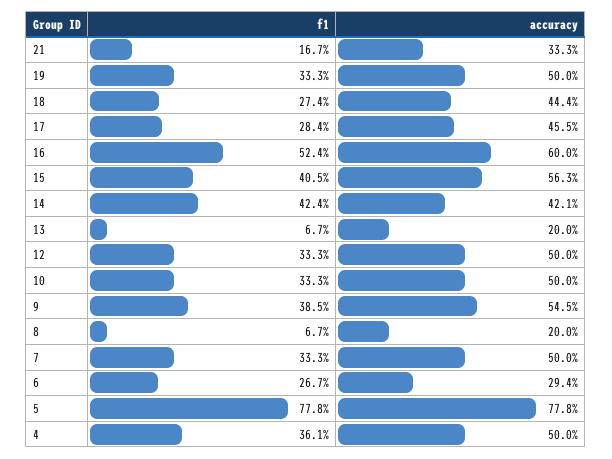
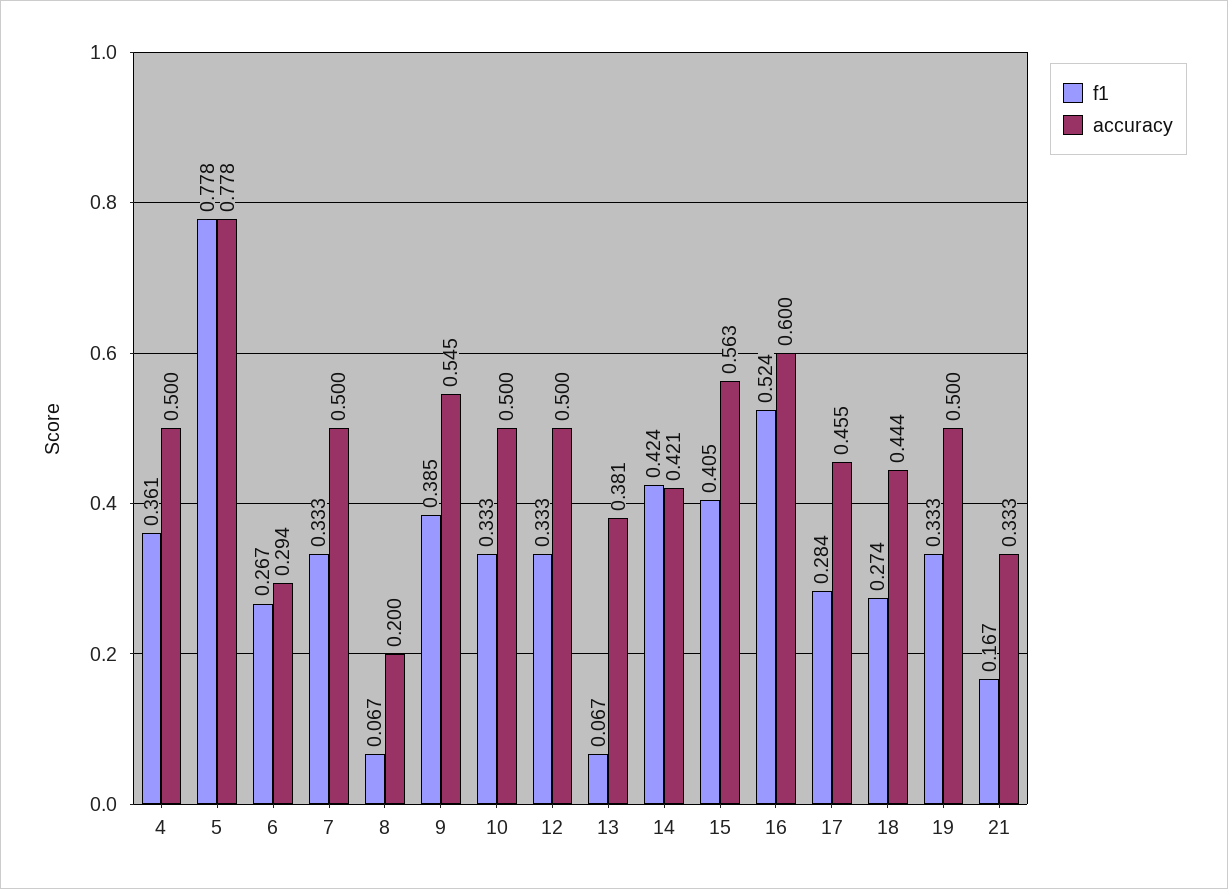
accuracy, 13: 0.2 -> 0.381

